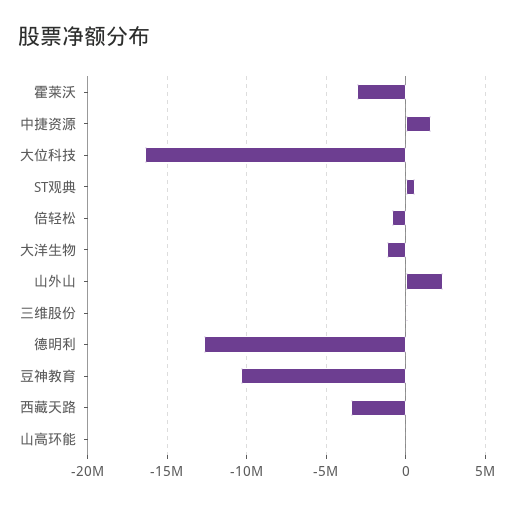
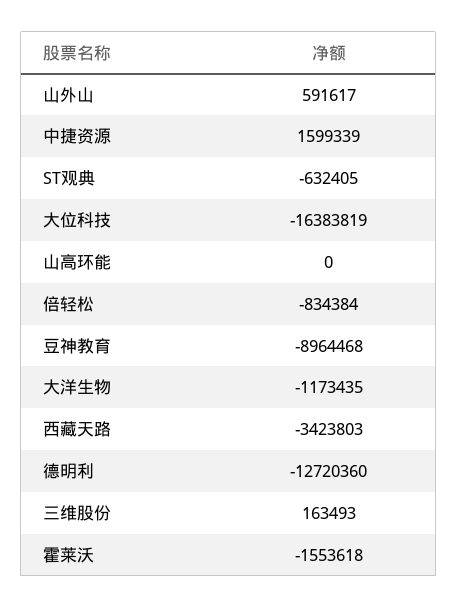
霍莱沃: -3000000 -> -1553618
ST观典: 500000 -> -632405
山外山: 2500000 -> 591617
豆神教育: -10500000 -> -8964468

